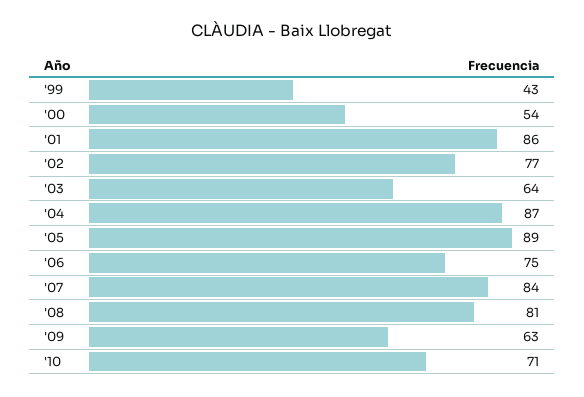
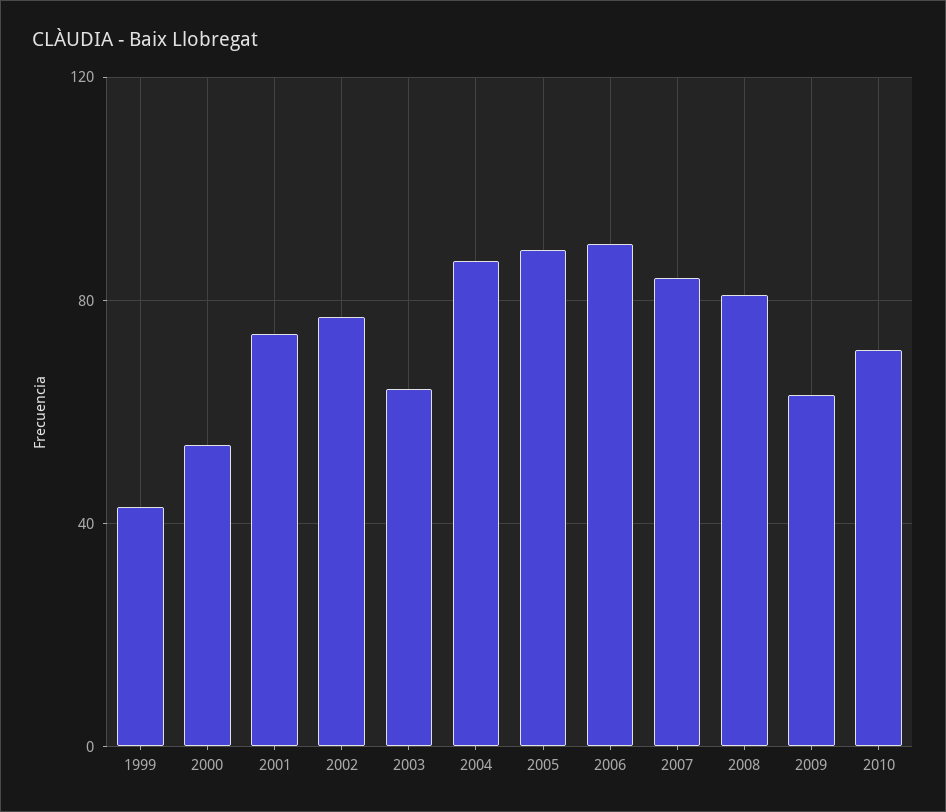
'01: 86 -> 75
'06: 75 -> 90

